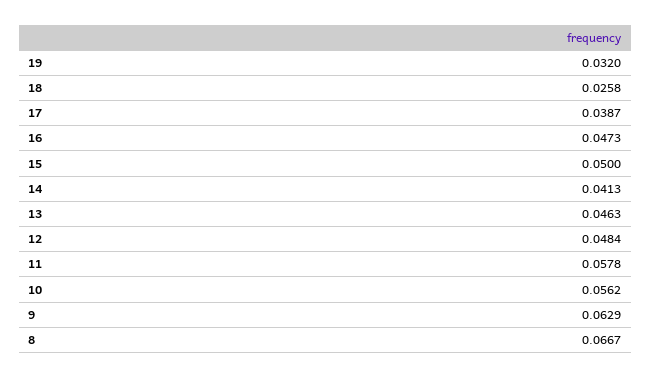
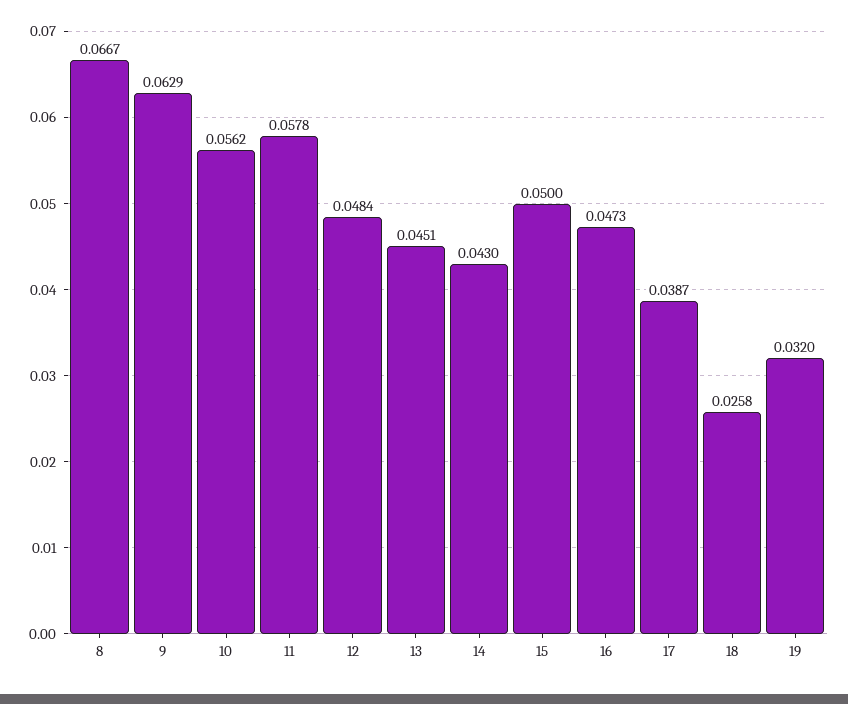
14: 0.0413 -> 0.043
13: 0.0463 -> 0.0451

